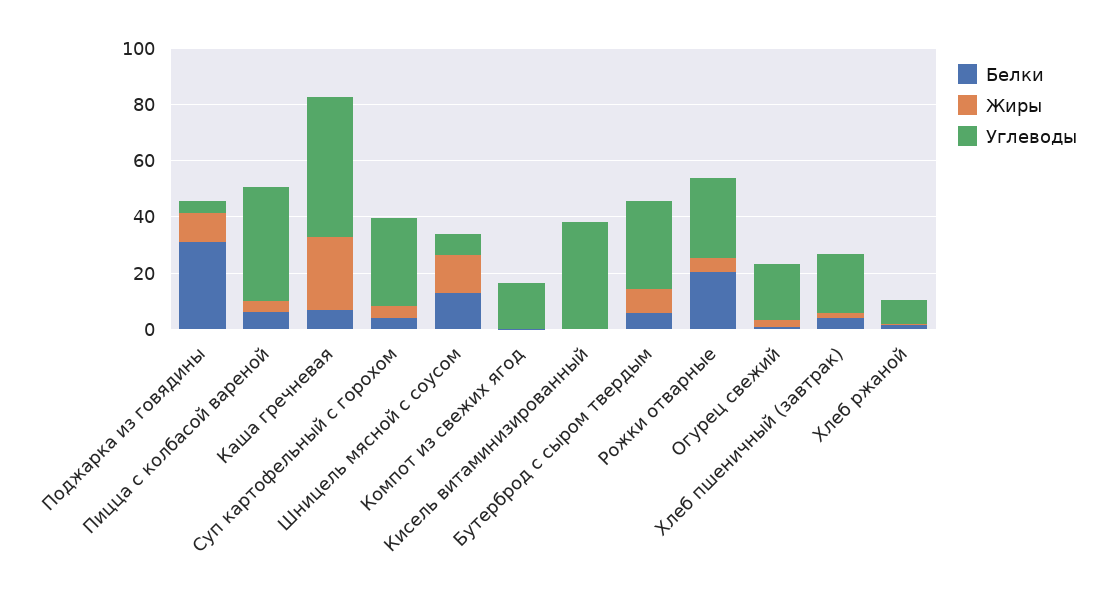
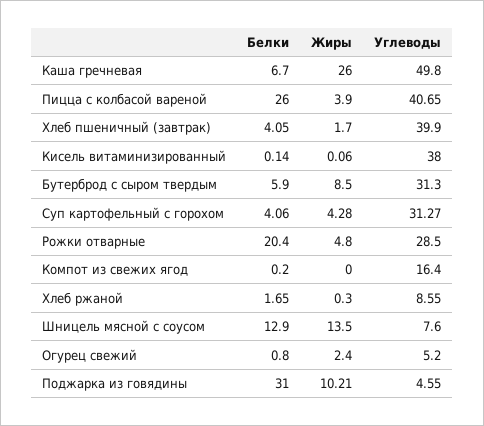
Белки, Пицца с колбасой вареной: 5 -> 26
Углеводы, Огурец свежий: 20 -> 5.2
Углеводы, Хлеб пшеничный (завтрак): 20 -> 39.9

